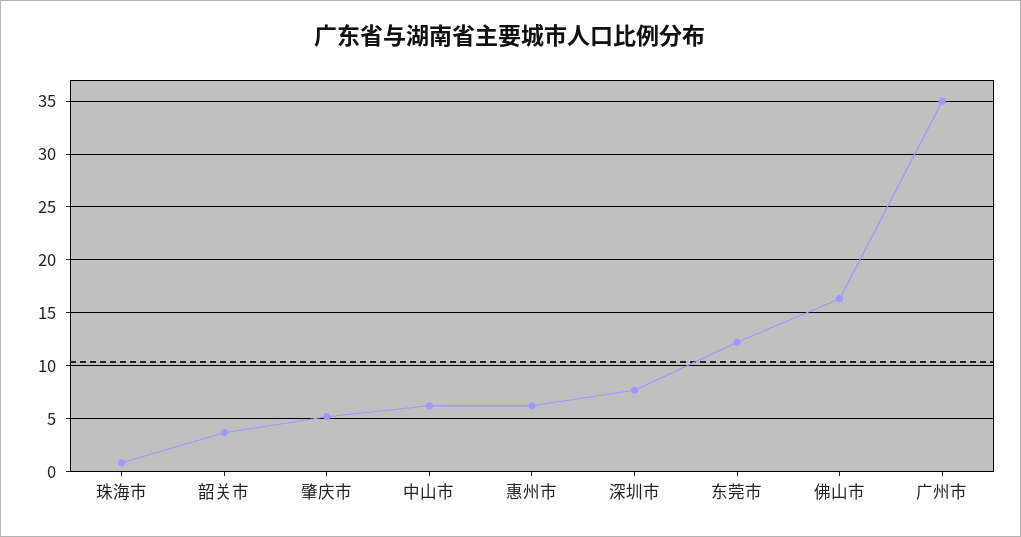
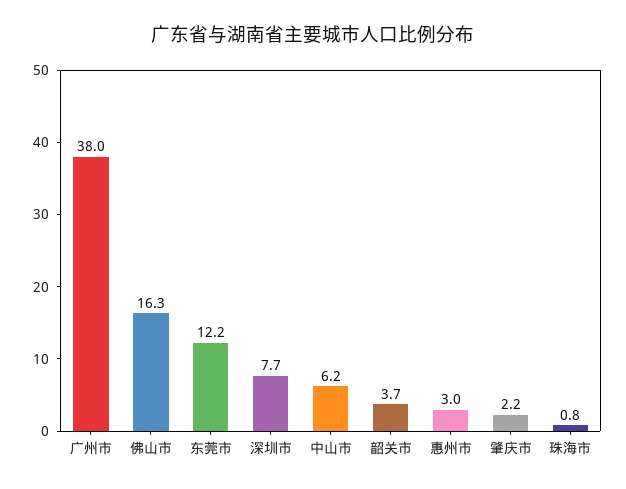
肇庆市: 5 -> 2.2
惠州市: 6 -> 3
广州市: 35 -> 38

